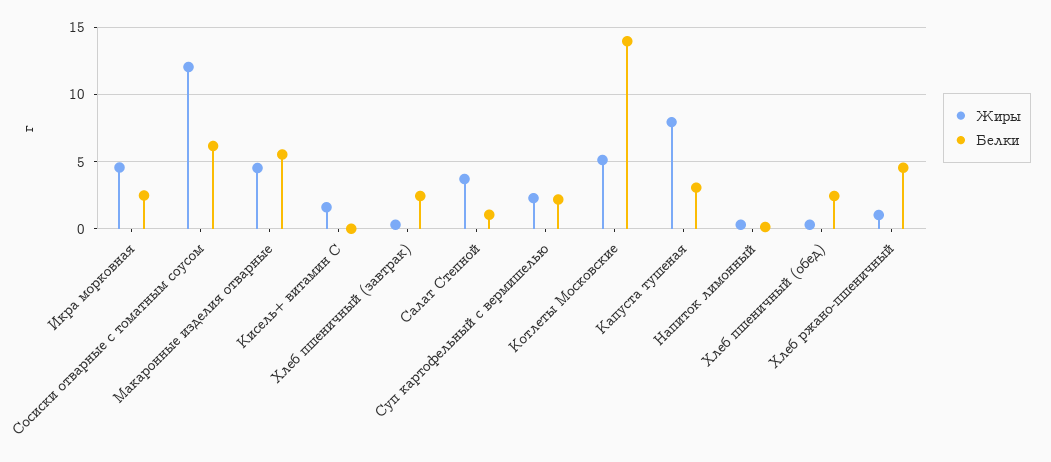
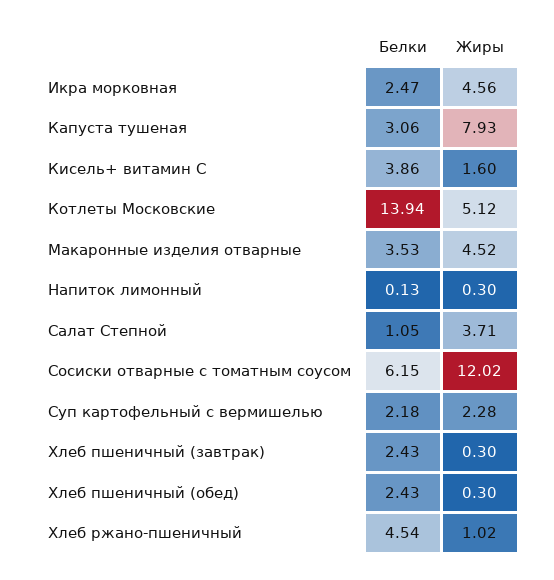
Белки, Макаронные изделия отварные: 5.5 -> 3.53
Белки, Кисель+ витамин С: 0 -> 3.86

